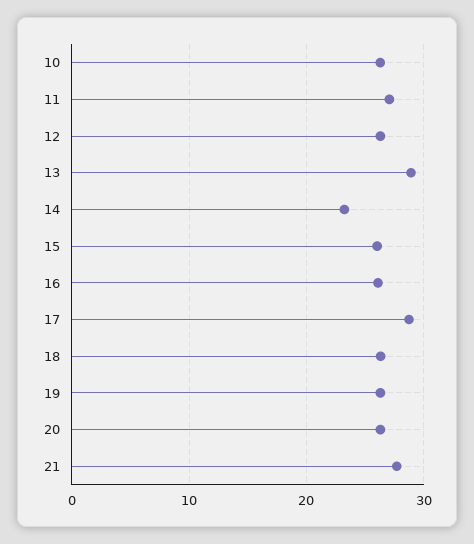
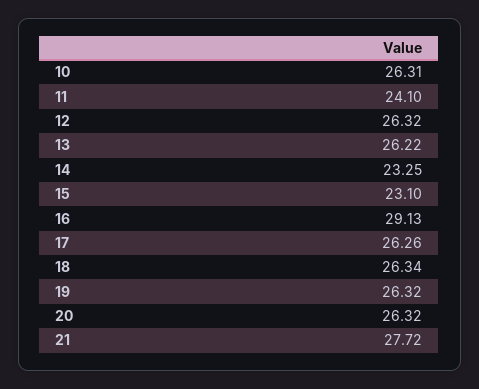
11: 27 -> 24.1
13: 29 -> 26.22
15: 26 -> 23.1
16: 26 -> 29.13
17: 29 -> 26.26

